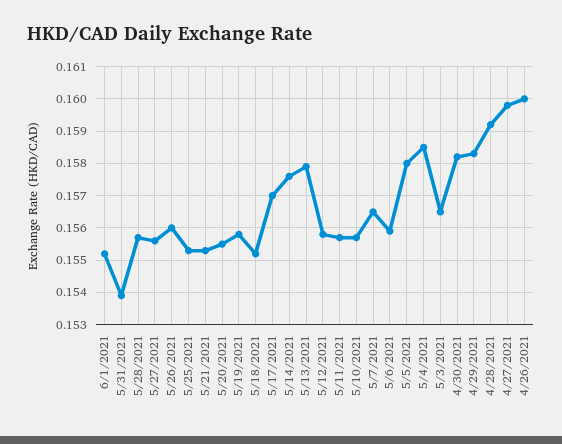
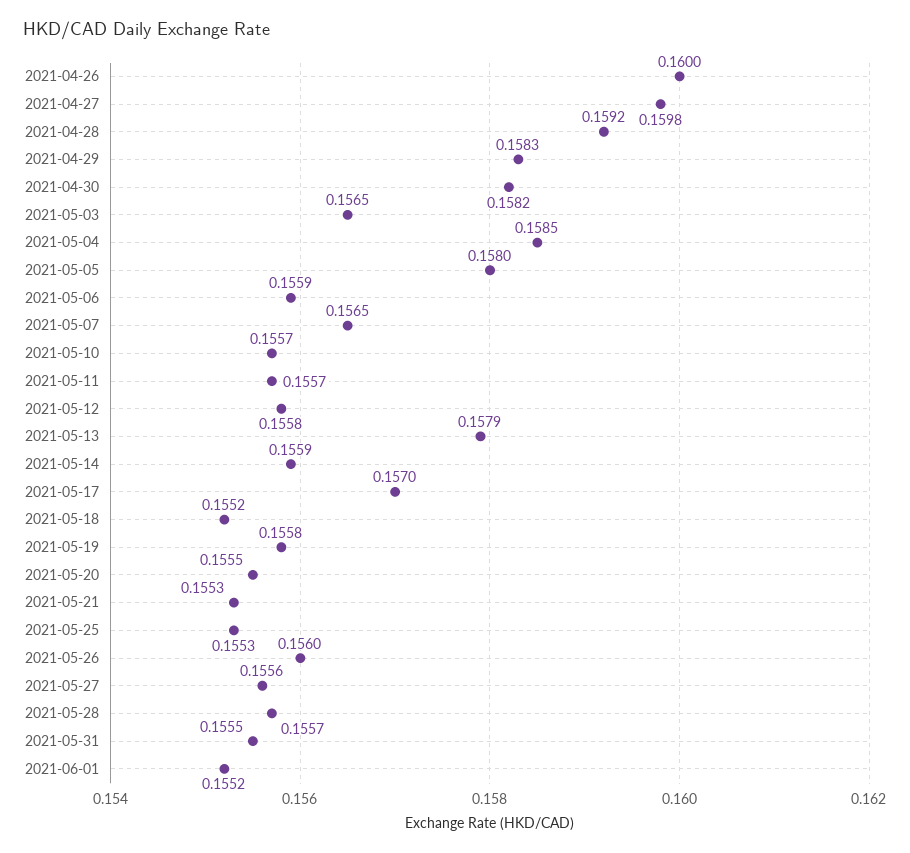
5/31/2021: 0.154 -> 0.1555
5/14/2021: 0.1575 -> 0.1559

